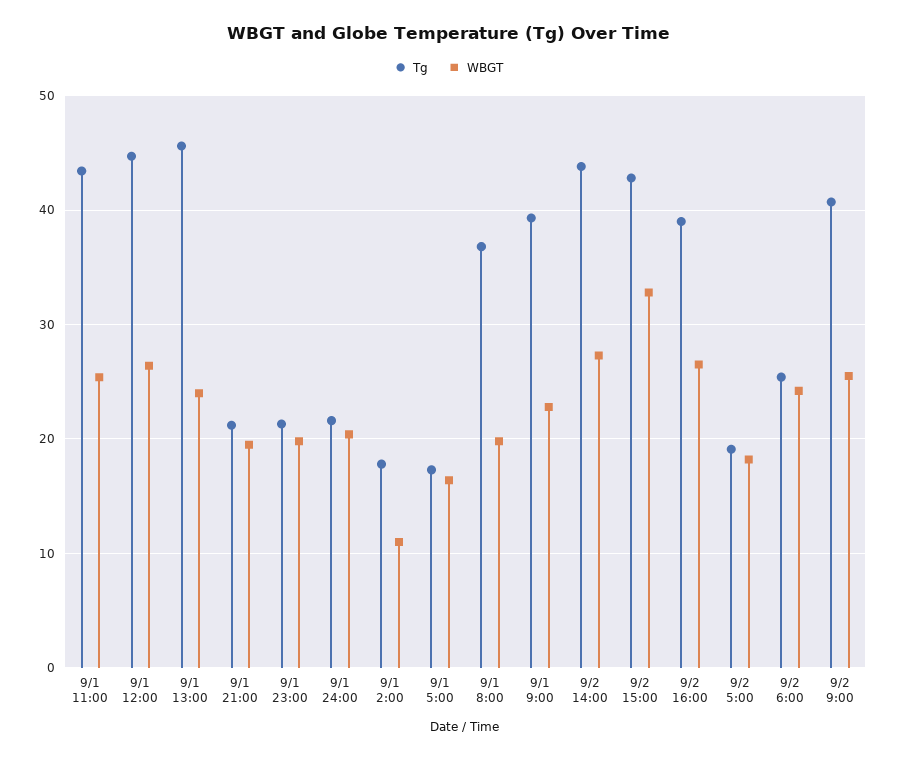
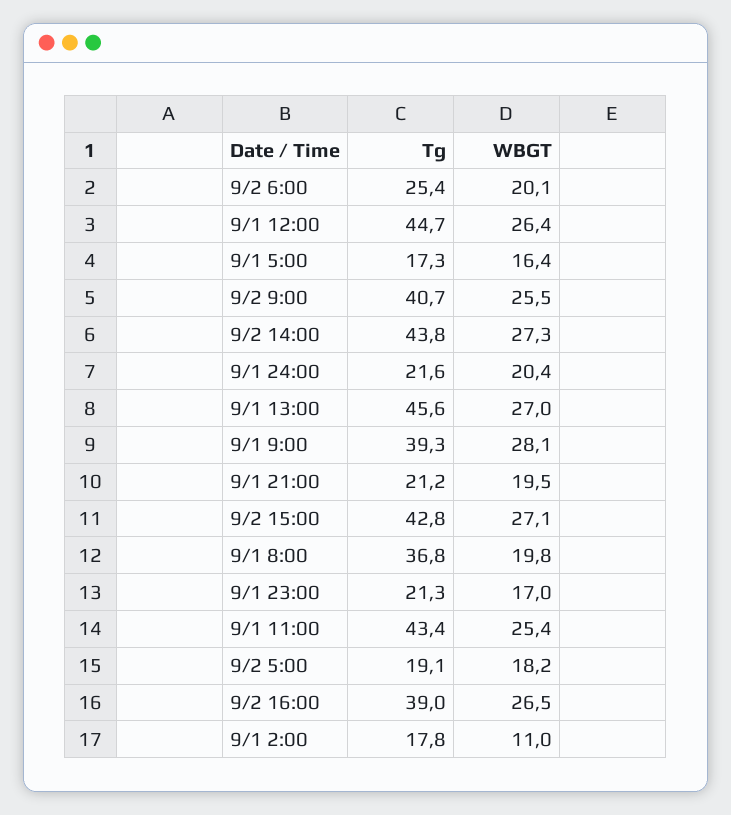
WBGT, 9/1 13:00: 24 -> 27
WBGT, 9/1 23:00: 20 -> 17
WBGT, 9/1 9:00: 23 -> 28.1
WBGT, 9/2 15:00: 33 -> 27.1
WBGT, 9/2 6:00: 24 -> 20.1

